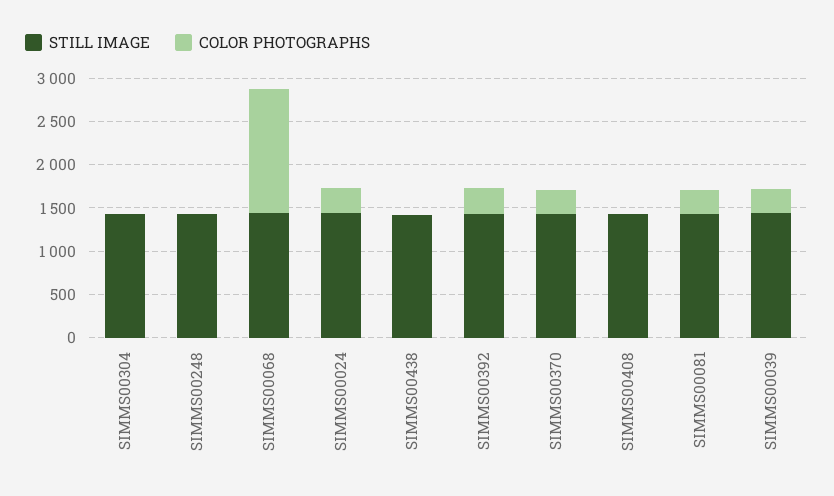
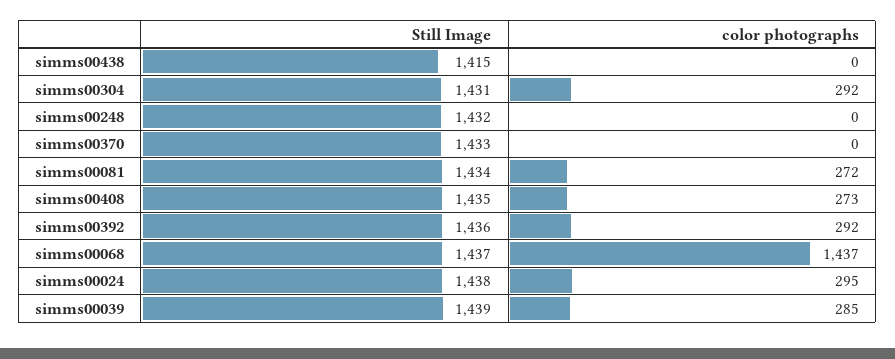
COLOR PHOTOGRAPHS, SIMMS00304: 0 -> 292
COLOR PHOTOGRAPHS, SIMMS00370: 300 -> 0
COLOR PHOTOGRAPHS, SIMMS00408: 0 -> 273

